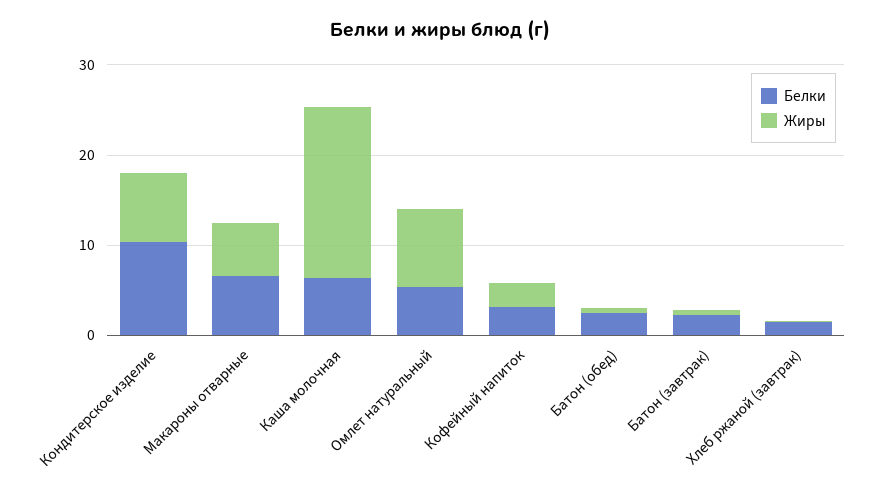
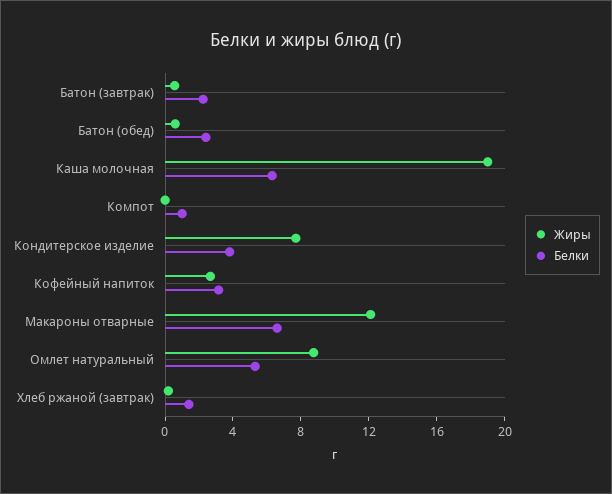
Белки, Кондитерское изделие: 10 -> 4
Жиры, Макароны отварные: 6 -> 12
Жиры, Компот: none -> 0
Белки, Компот: none -> 1

